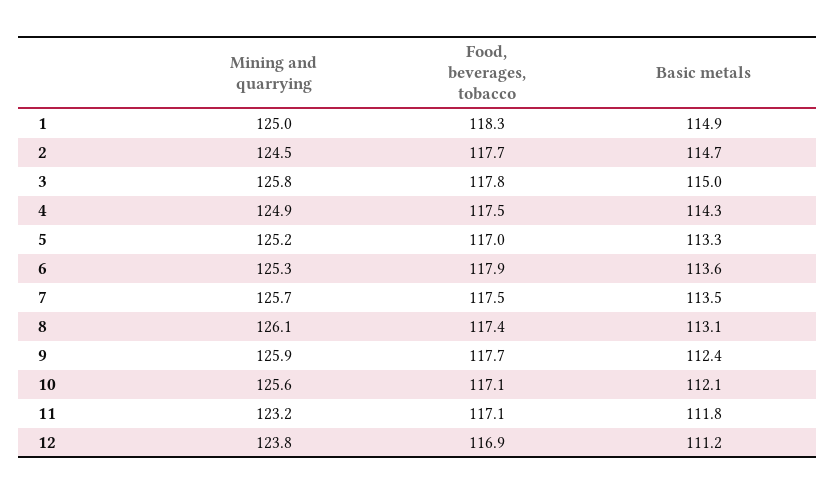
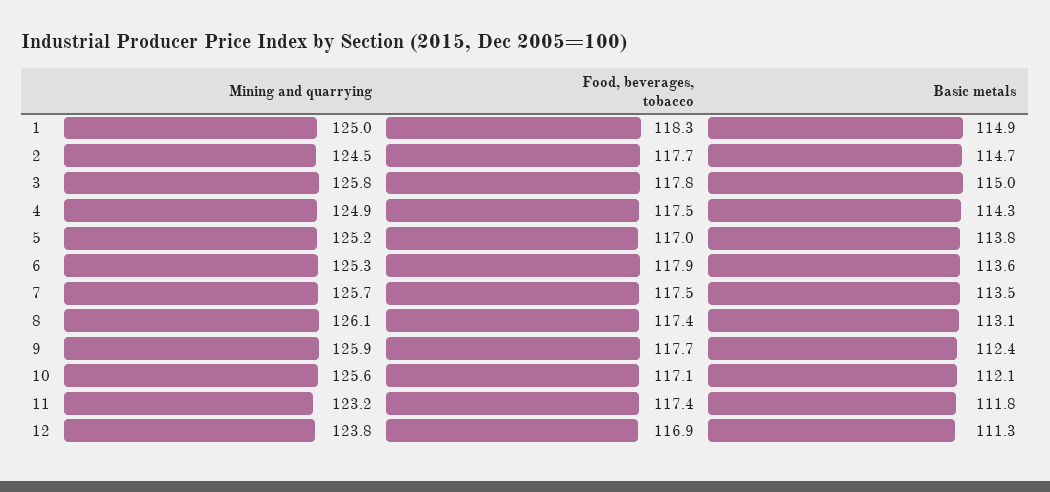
Basic metals, 5: 113.3 -> 113.8
Food, beverages, tobacco, 11: 117.1 -> 117.4
Basic metals, 12: 111.2 -> 111.3

